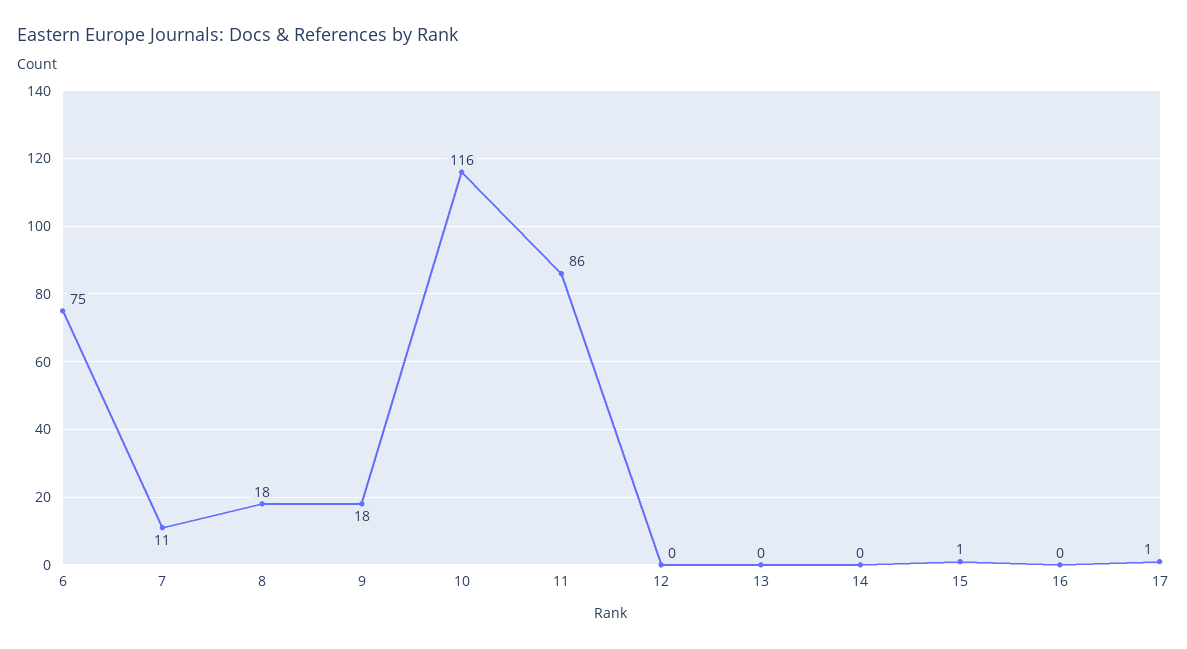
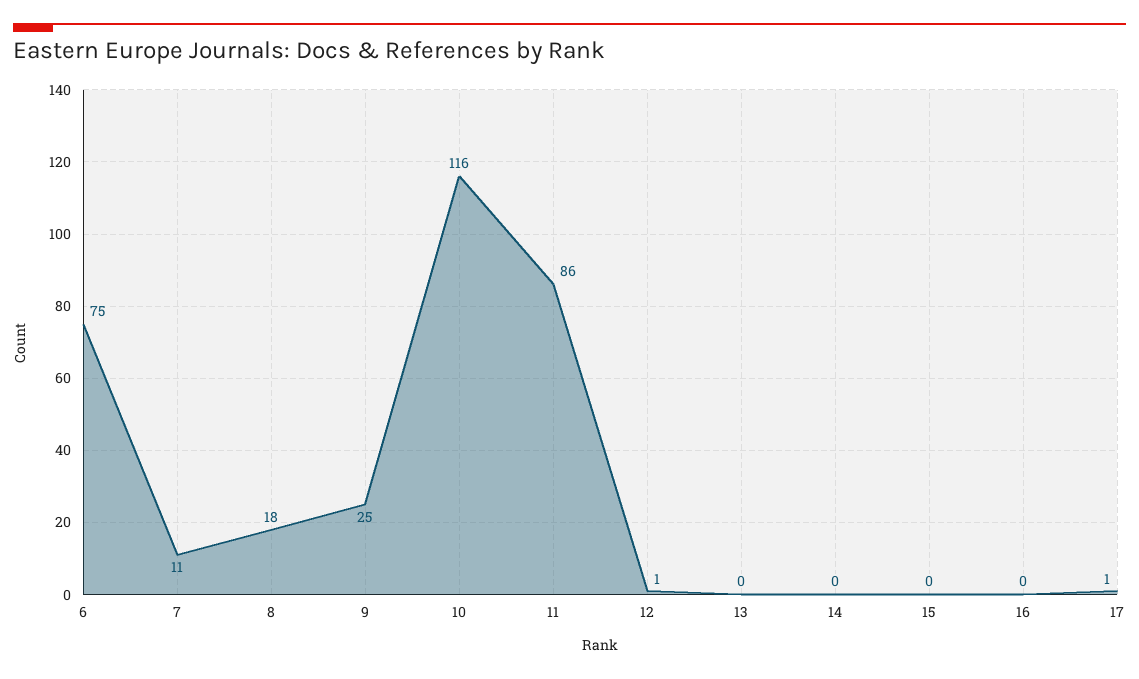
9: 18 -> 25
12: 0 -> 1
15: 1 -> 0

